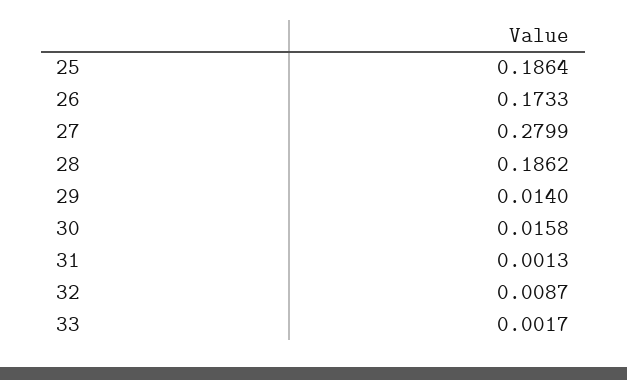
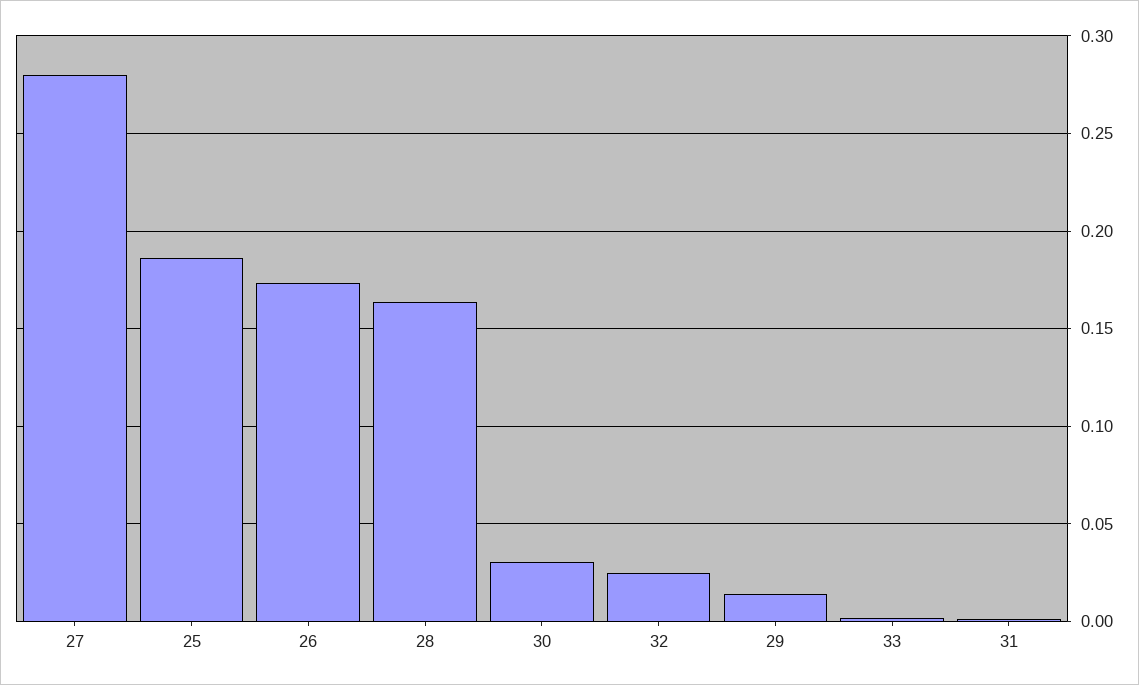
28: 0.1862 -> 0.165
30: 0.0158 -> 0.03
32: 0.0087 -> 0.025

